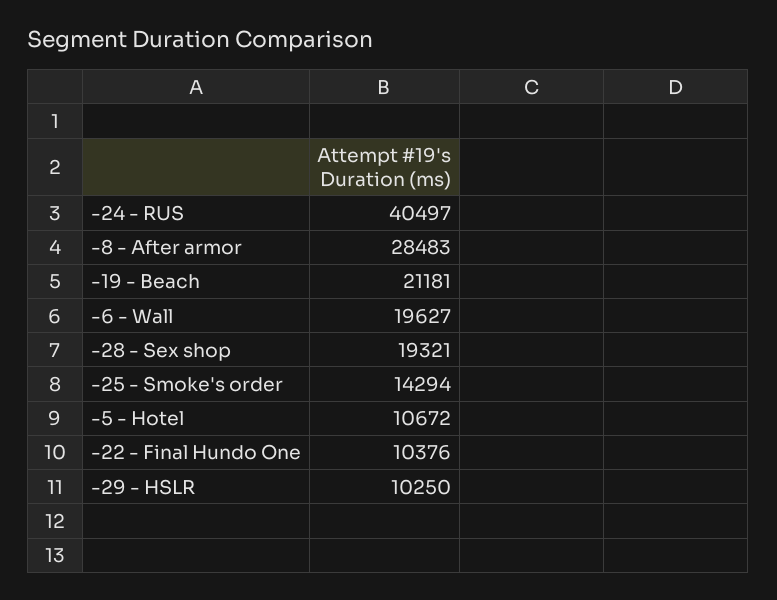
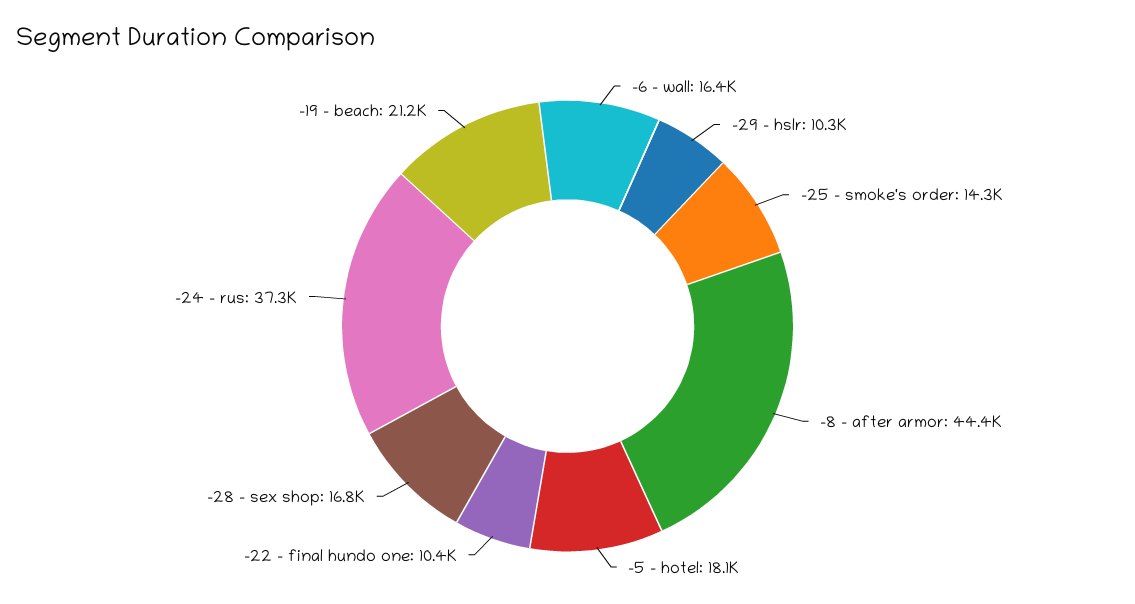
-24 - RUS: 40497 -> 37300
-8 - After armor: 28483 -> 44400
-6 - Wall: 19627 -> 16400
-28 - Sex shop: 19321 -> 16800
-5 - Hotel: 10672 -> 18100

